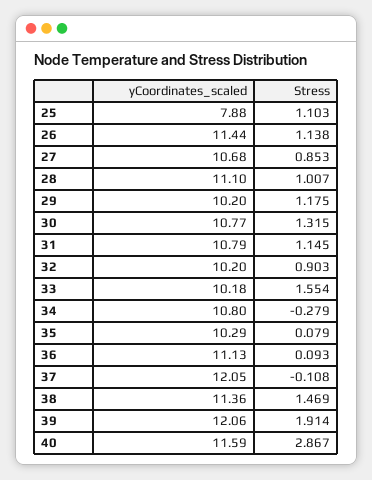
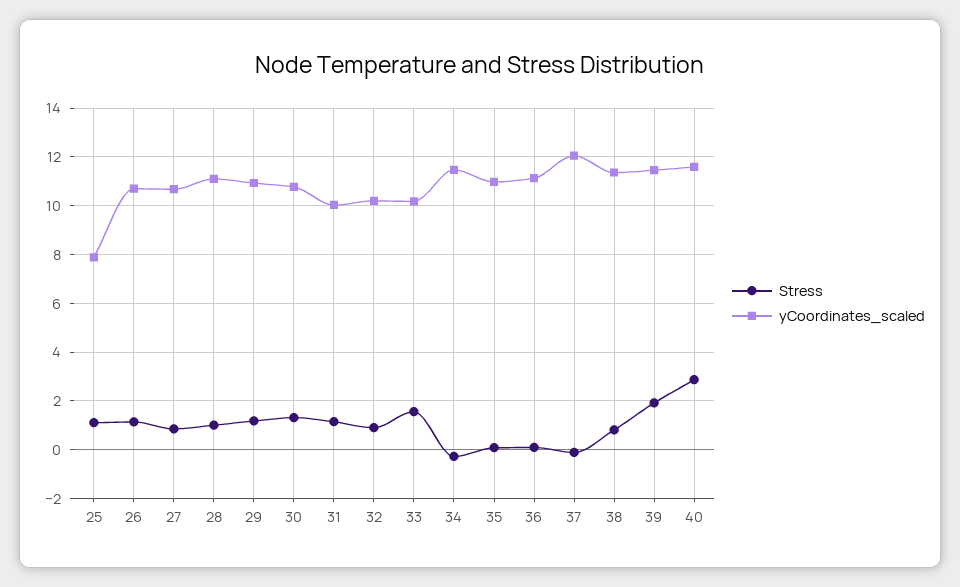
yCoordinates_scaled, 26: 11.44 -> 10.75
yCoordinates_scaled, 29: 10.2 -> 11
yCoordinates_scaled, 31: 10.79 -> 10
yCoordinates_scaled, 34: 10.8 -> 11.5
yCoordinates_scaled, 35: 10.29 -> 11
Stress, 38: 1.469 -> 0.75
yCoordinates_scaled, 39: 12.06 -> 11.5

